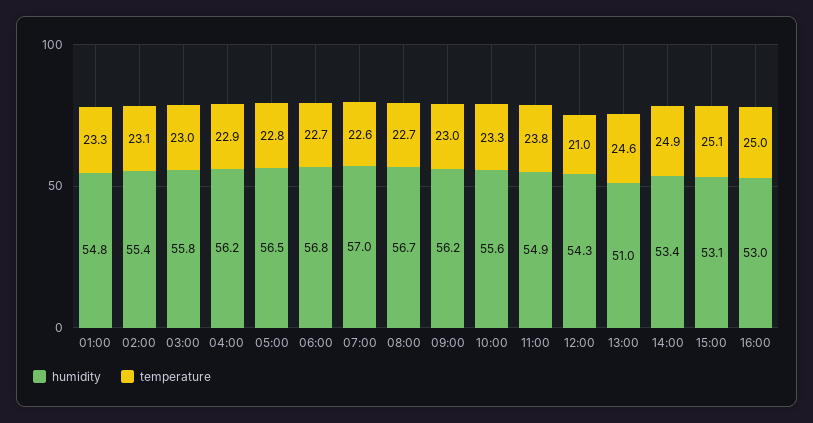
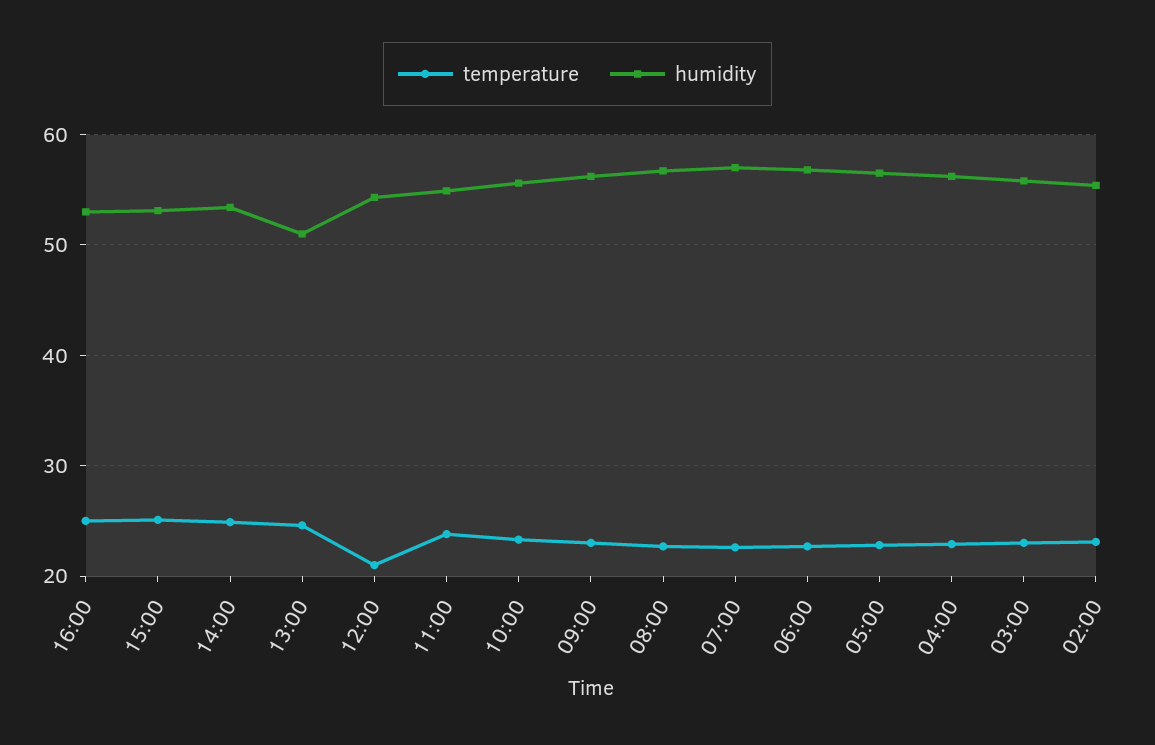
humidity, 01:00: 54.8 -> none
temperature, 01:00: 23.3 -> none

